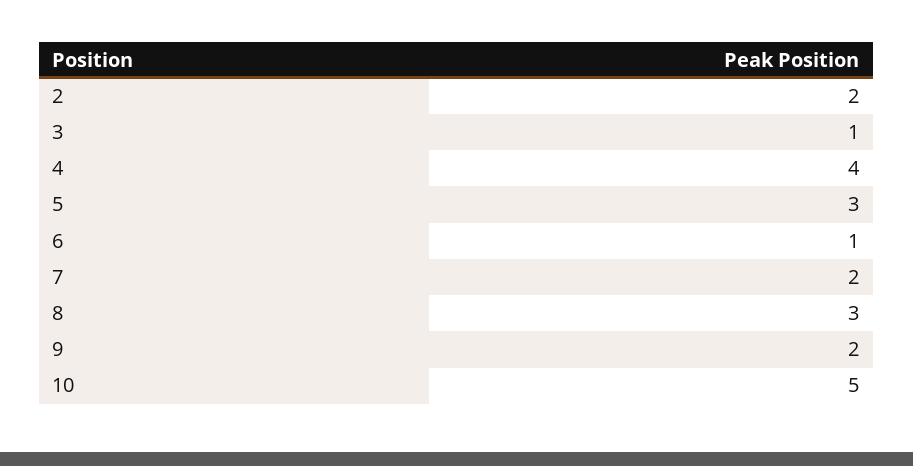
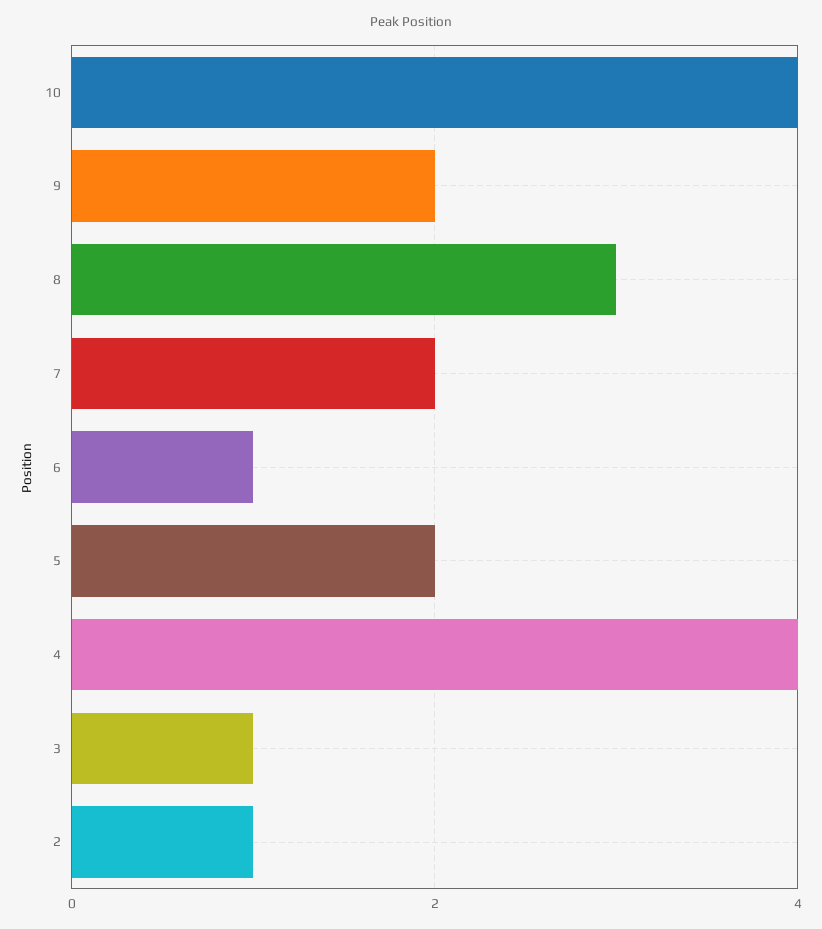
2: 2 -> 1
5: 3 -> 2
10: 5 -> 4

